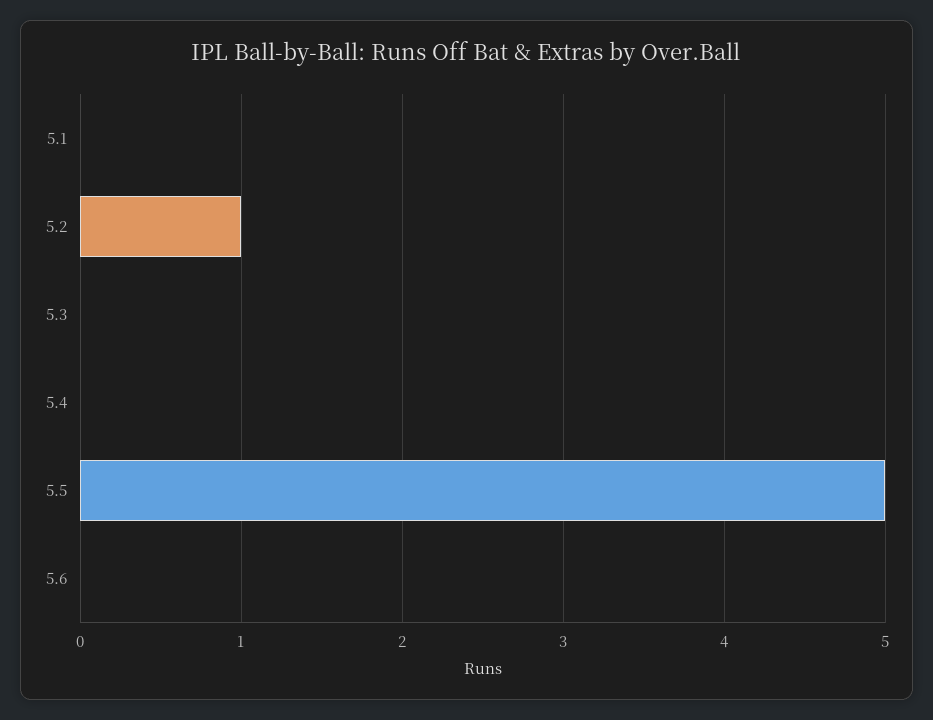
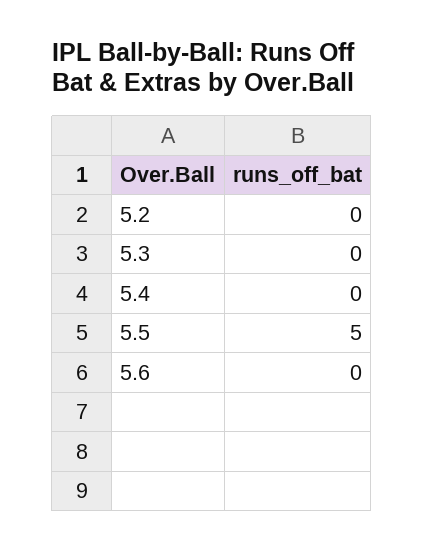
5.1: 0 -> none
5.2: 1 -> 0

